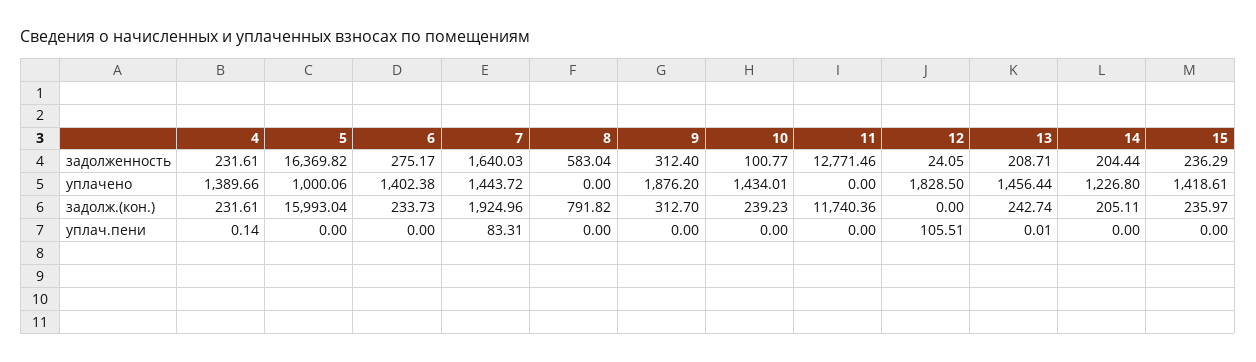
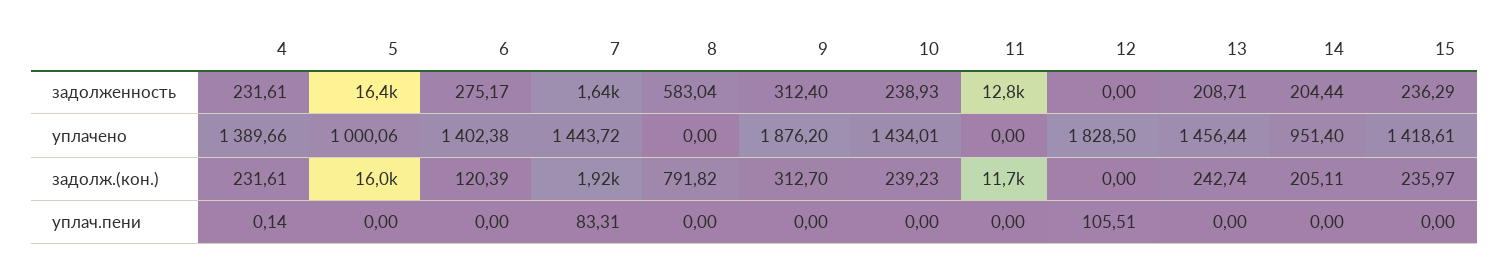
10, задолженность: 100.77 -> 238.93
12, задолженность: 24.05 -> 0
14, уплачено: 1226.8 -> 951.4
6, задолж.(кон.): 233.73 -> 120.39
13, уплач.пени: 0.01 -> 0

